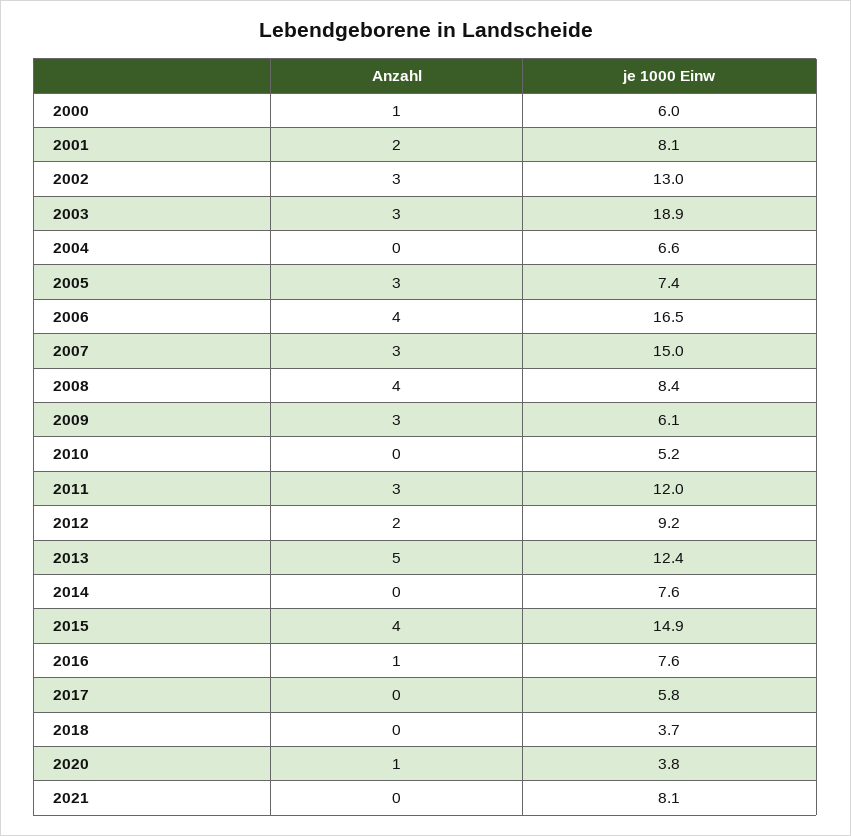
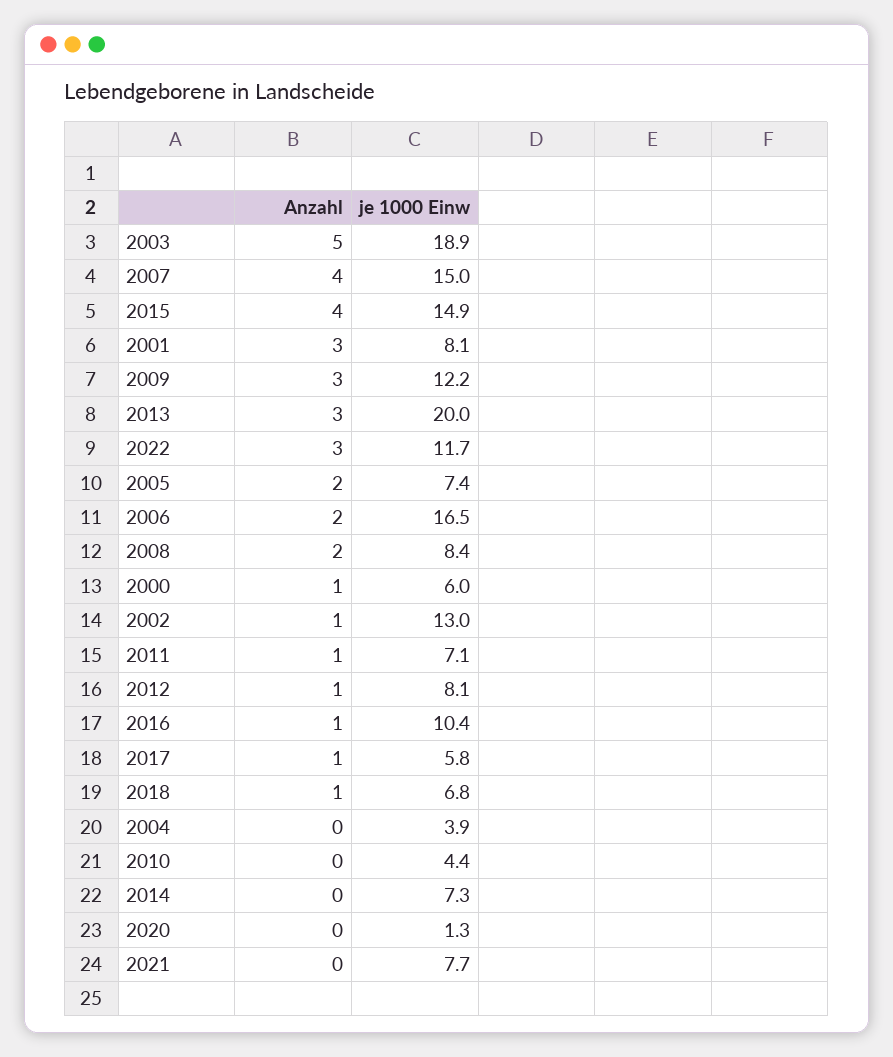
Anzahl, 2001: 2 -> 3
Anzahl, 2002: 3 -> 1
Anzahl, 2003: 3 -> 5
je 1000 Einw, 2004: 6.6 -> 3.9
Anzahl, 2005: 3 -> 2
Anzahl, 2006: 4 -> 2
Anzahl, 2007: 3 -> 4
Anzahl, 2008: 4 -> 2
je 1000 Einw, 2009: 6.1 -> 12.2
je 1000 Einw, 2010: 5.2 -> 4.4
Anzahl, 2011: 3 -> 1
je 1000 Einw, 2011: 12 -> 7.1
Anzahl, 2012: 2 -> 1
je 1000 Einw, 2012: 9.2 -> 8.1
Anzahl, 2013: 5 -> 3
je 1000 Einw, 2013: 12.4 -> 20
je 1000 Einw, 2014: 7.6 -> 7.3
je 1000 Einw, 2016: 7.6 -> 10.4
Anzahl, 2017: 0 -> 1
Anzahl, 2018: 0 -> 1
je 1000 Einw, 2018: 3.7 -> 6.8
Anzahl, 2020: 1 -> 0
je 1000 Einw, 2020: 3.8 -> 1.3
je 1000 Einw, 2021: 8.1 -> 7.7
Anzahl, 2022: none -> 3
je 1000 Einw, 2022: none -> 11.7

